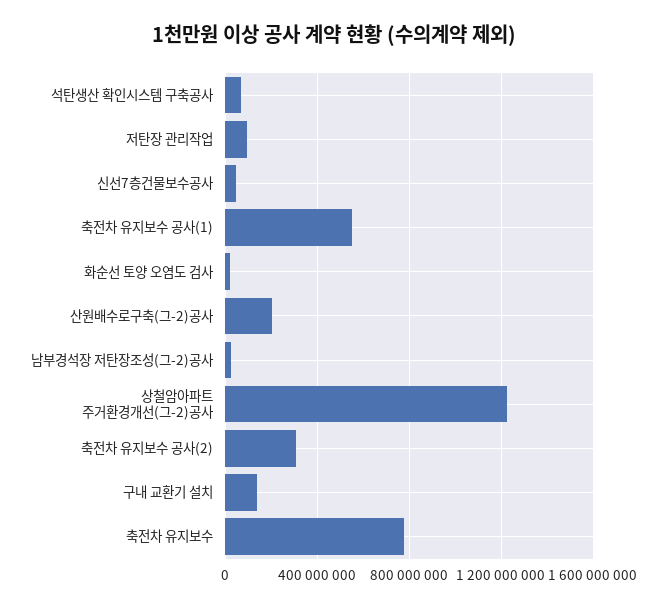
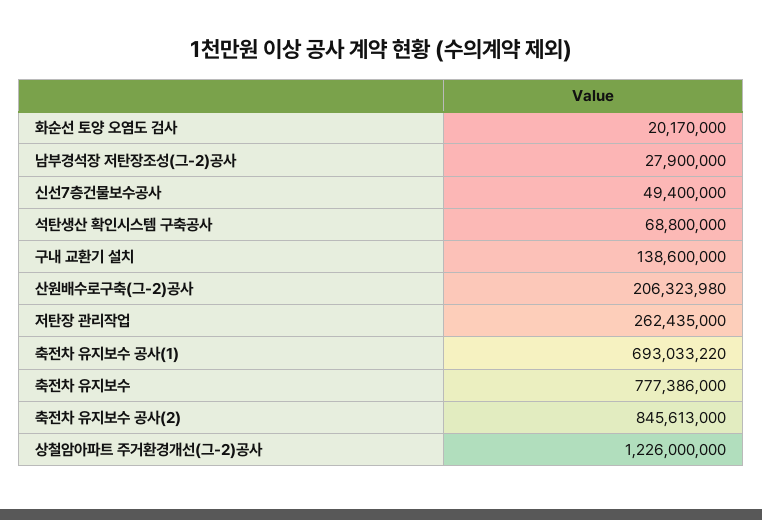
저탄장 관리작업: 100000000 -> 262435000
축전차 유지보수 공사(1): 550000000 -> 693033220
축전차 유지보수 공사(2): 300000000 -> 845613000

